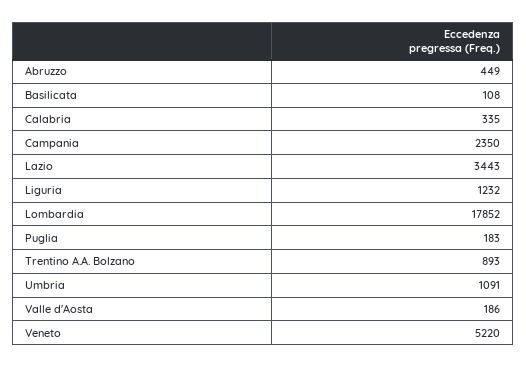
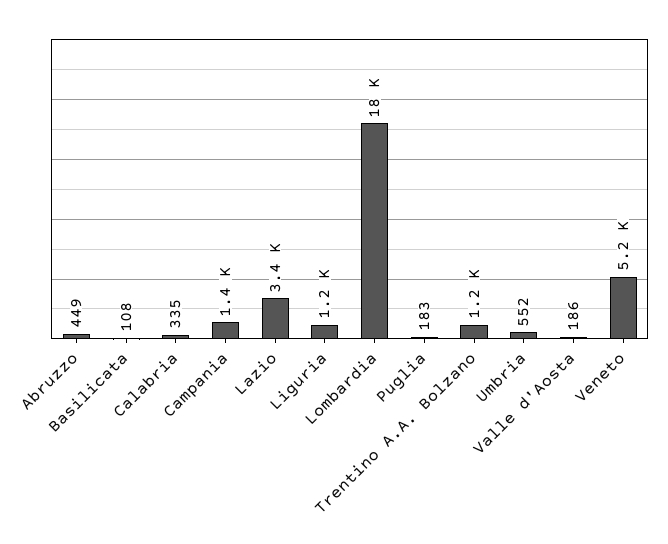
Campania: 2350 -> 1400
Trentino A.A. Bolzano: 893 -> 1200
Umbria: 1091 -> 552

